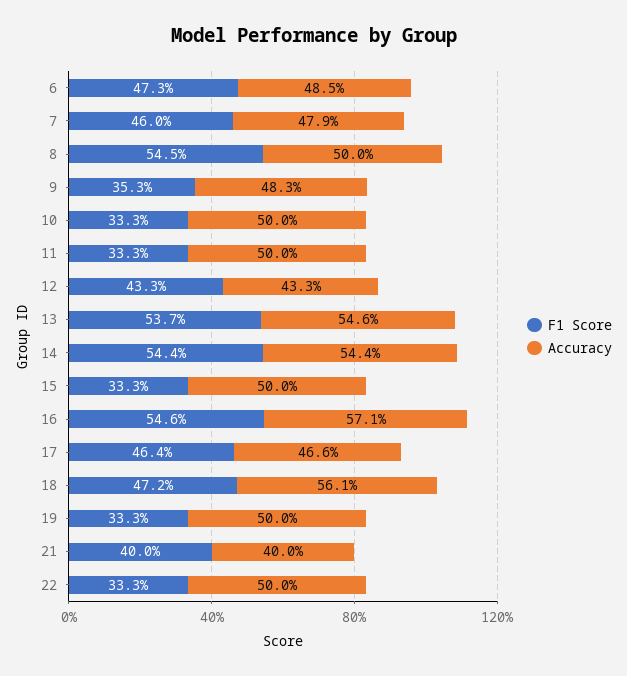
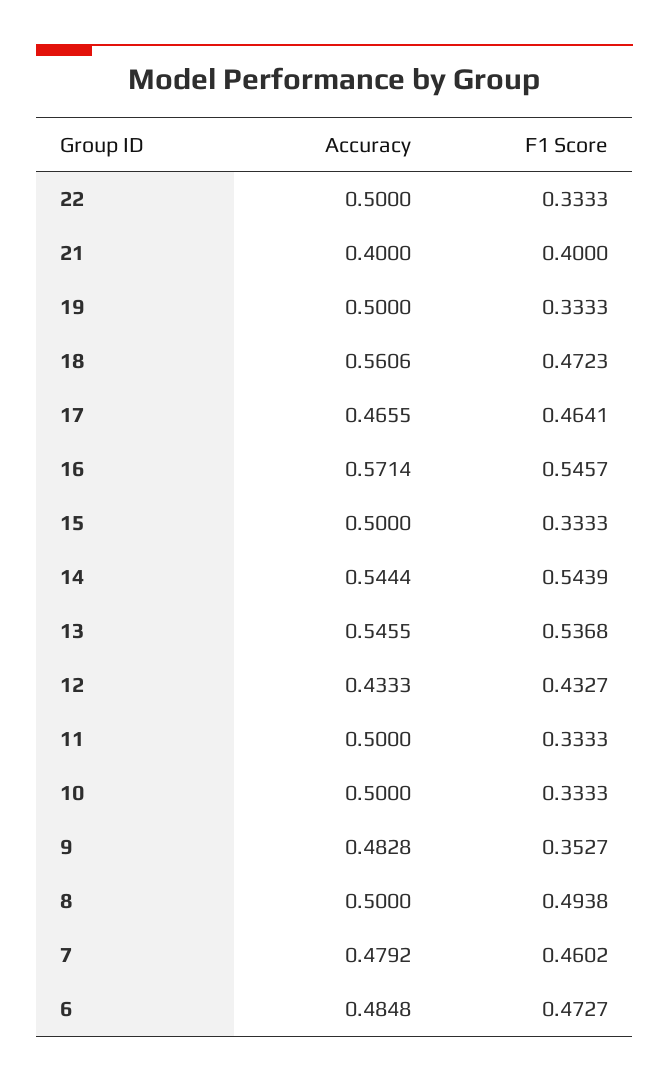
F1 Score, 8: 0.545 -> 0.4938

